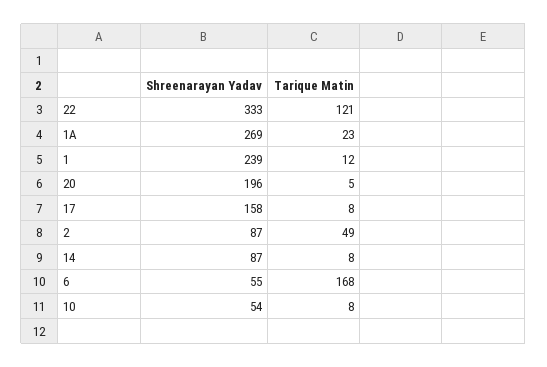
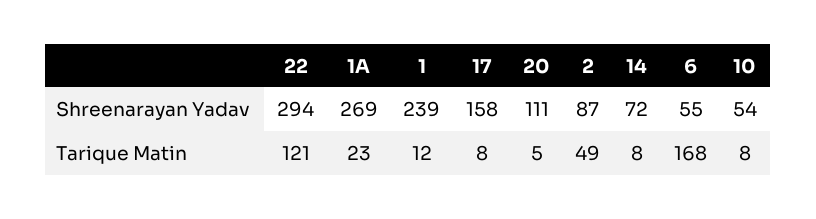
Shreenarayan Yadav, 22: 333 -> 294
Shreenarayan Yadav, 20: 196 -> 111
Shreenarayan Yadav, 14: 87 -> 72

